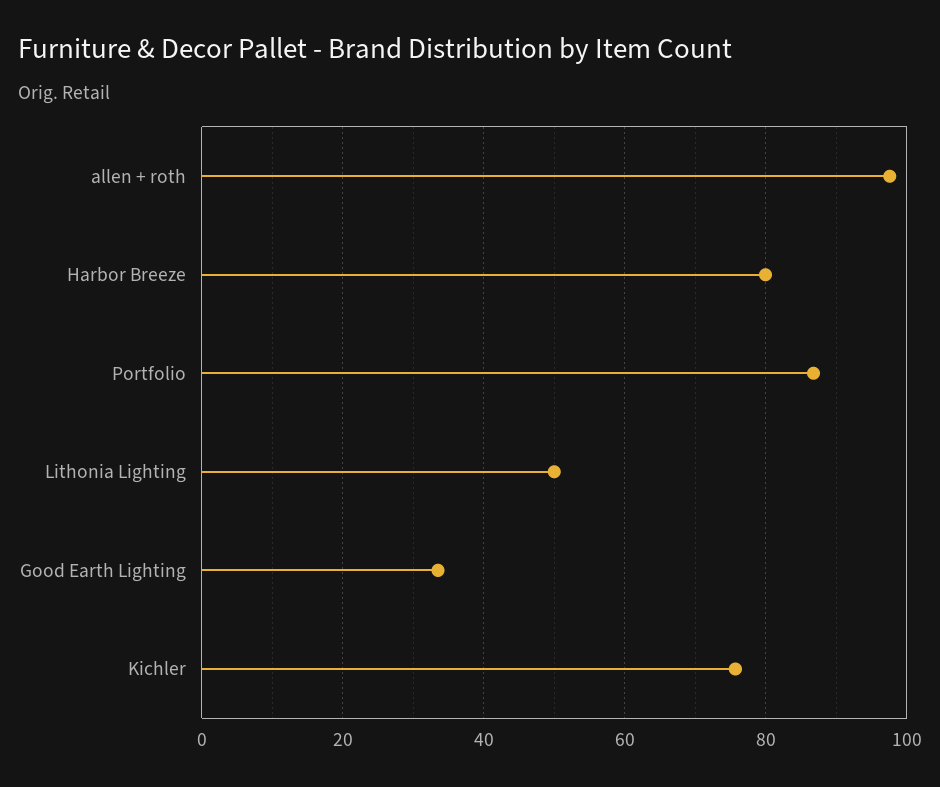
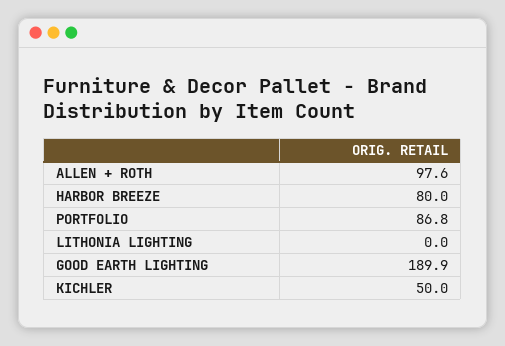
Lithonia Lighting: 50 -> 0
Good Earth Lighting: 34 -> 189.9
Kichler: 76 -> 50

